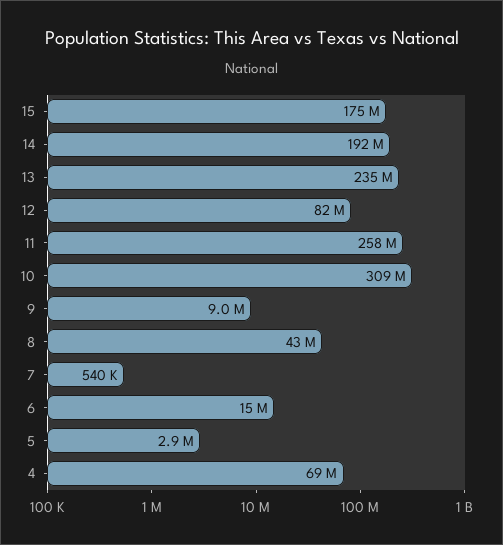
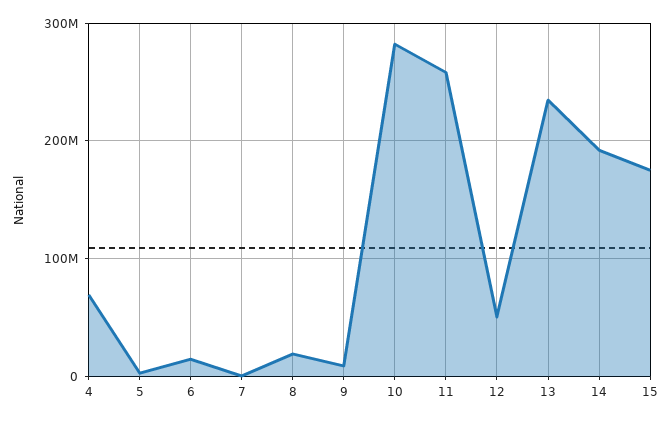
12: 82000000 -> 50000000
10: 309000000 -> 280000000
8: 43000000 -> 20000000

